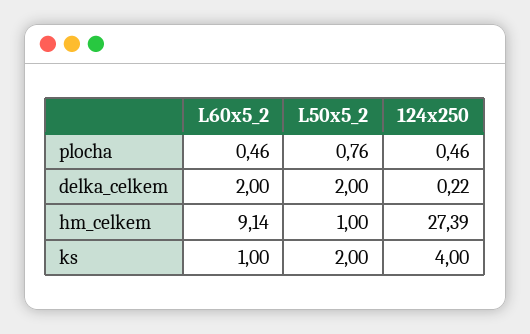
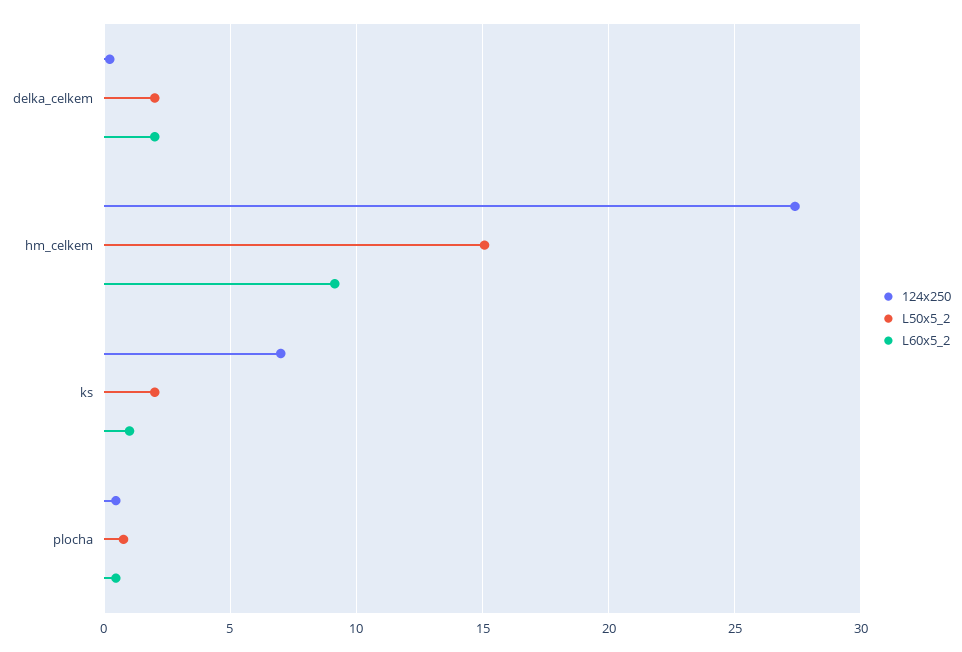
L50x5_2, hm_celkem: 1 -> 15
124x250, ks: 4 -> 7

